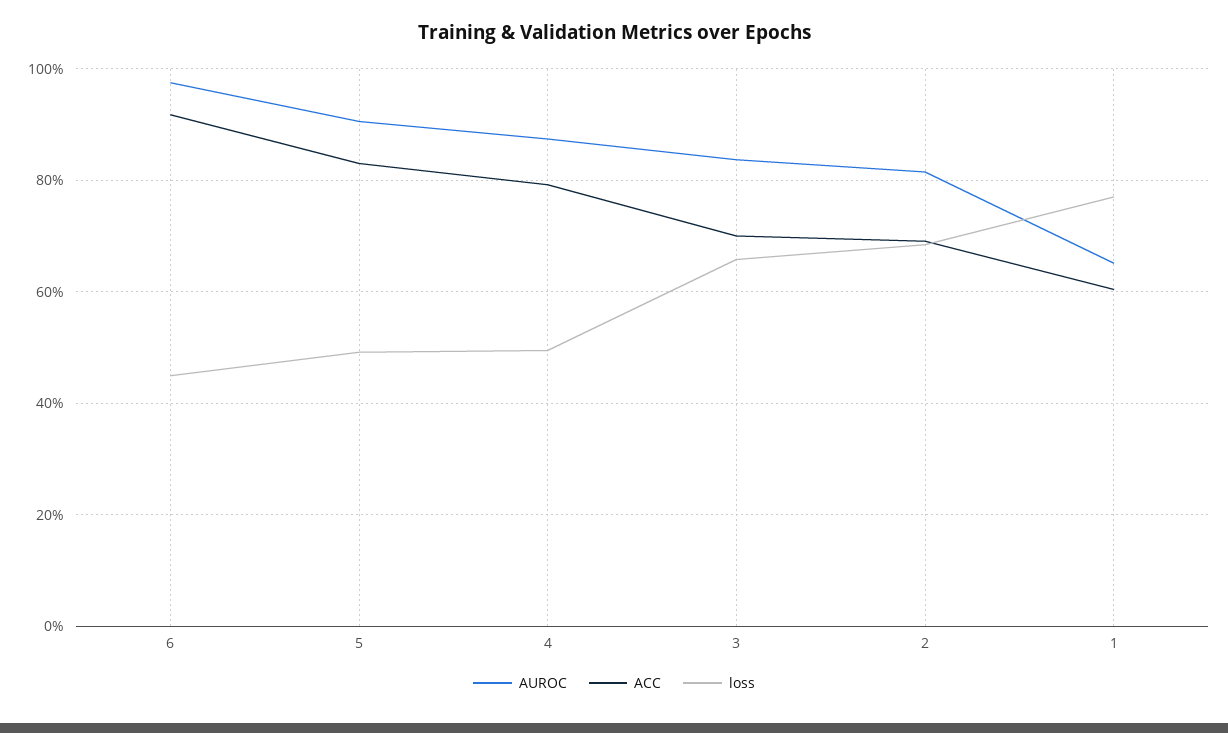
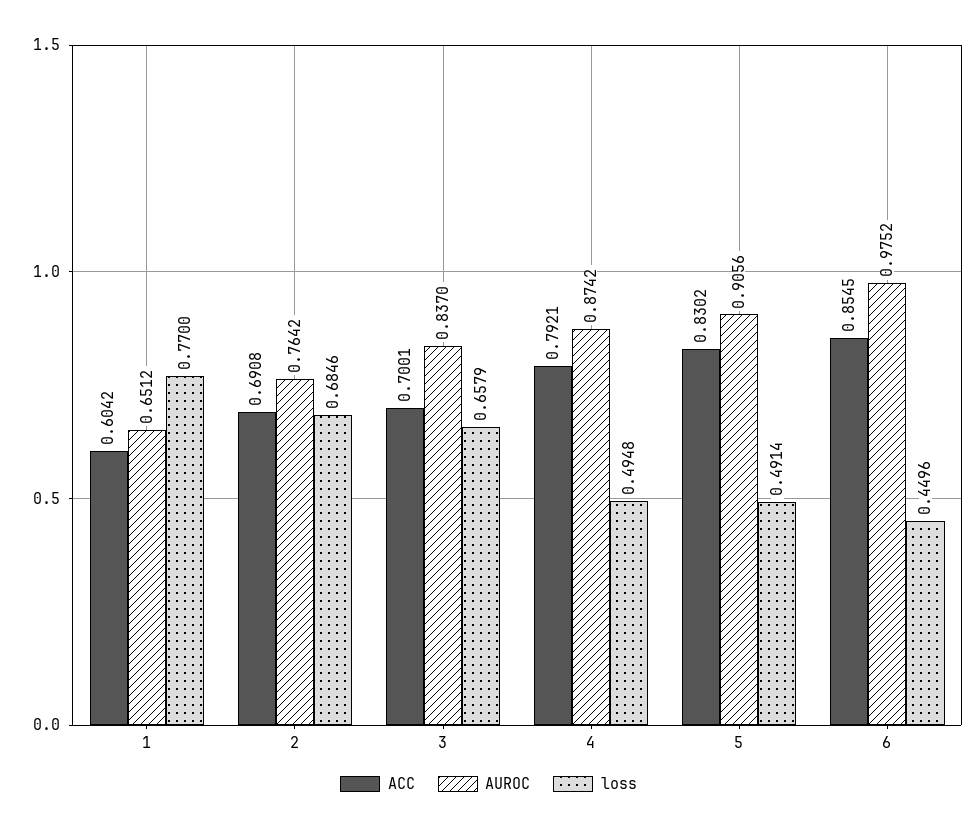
ACC, 6: 0.92 -> 0.8545
AUROC, 2: 0.82 -> 0.7642

